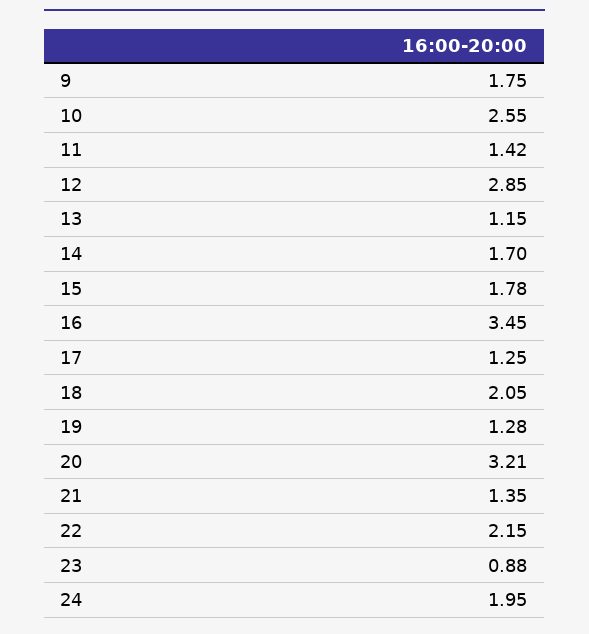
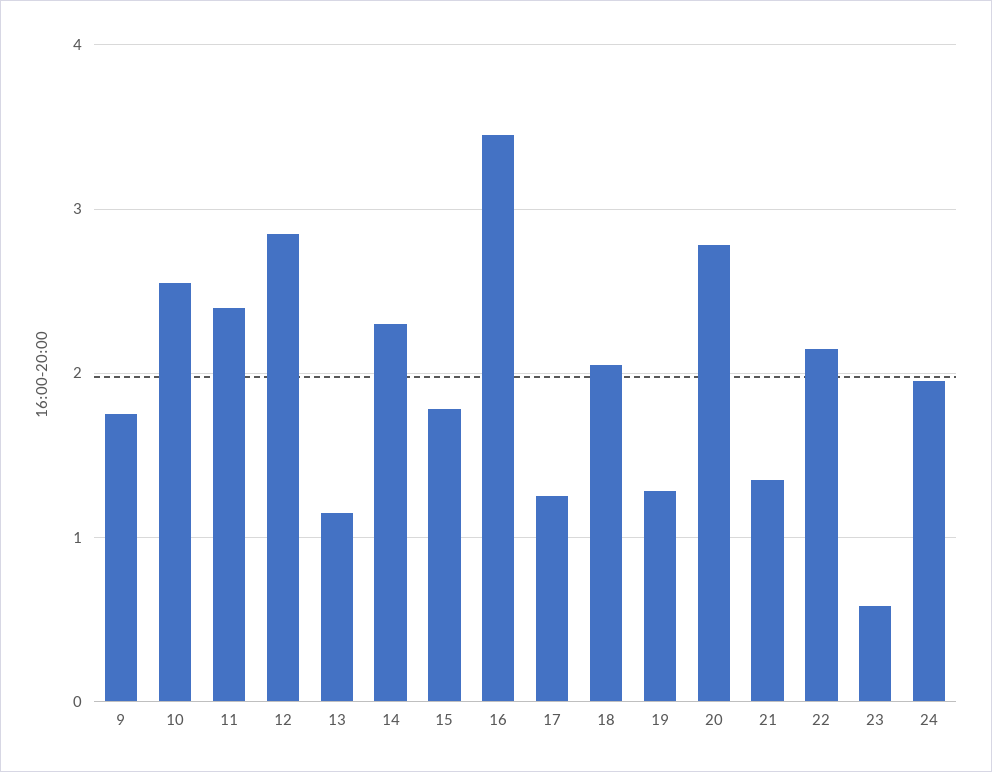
11: 1.42 -> 2.4
14: 1.7 -> 2.3
20: 3.21 -> 2.8
23: 0.88 -> 0.6

